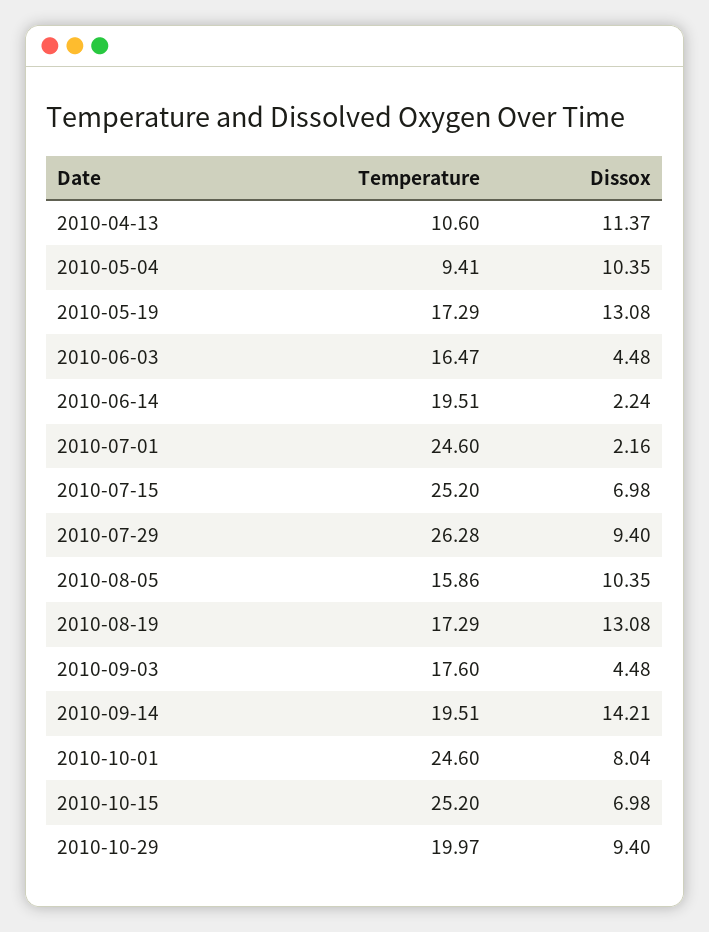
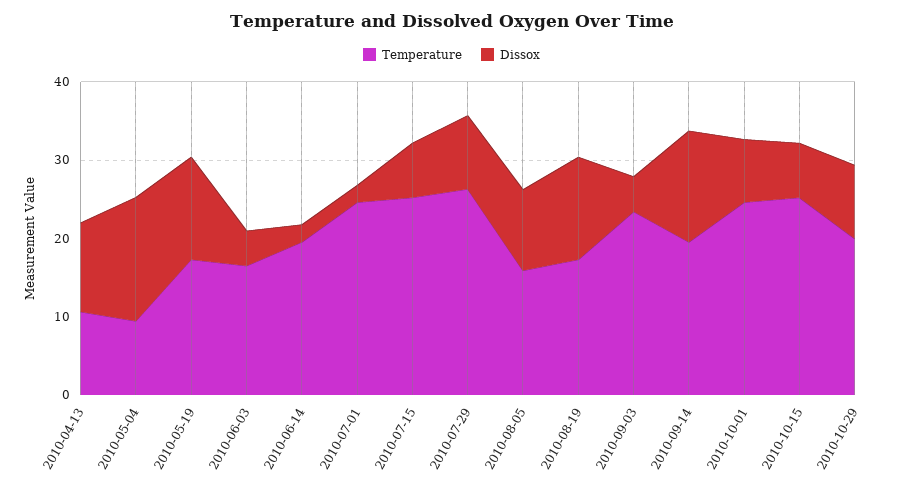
Dissox, 2010-05-04: 10.35 -> 16
Temperature, 2010-09-03: 17.6 -> 24

